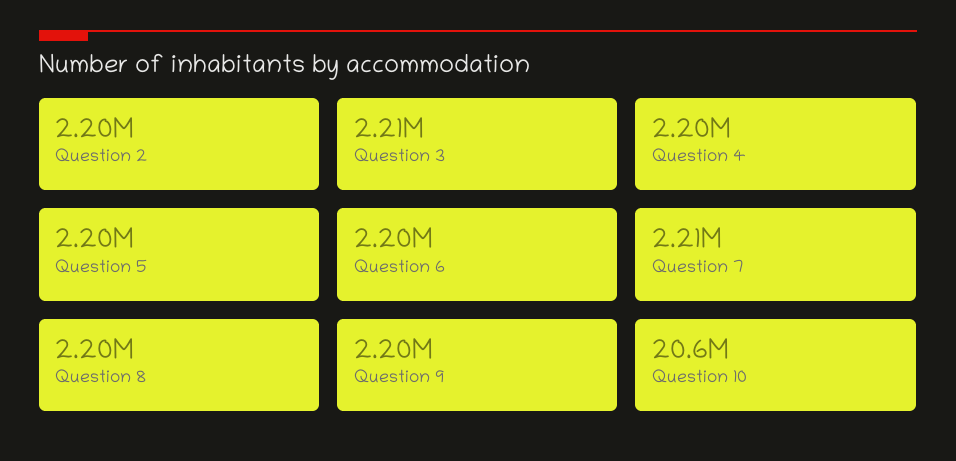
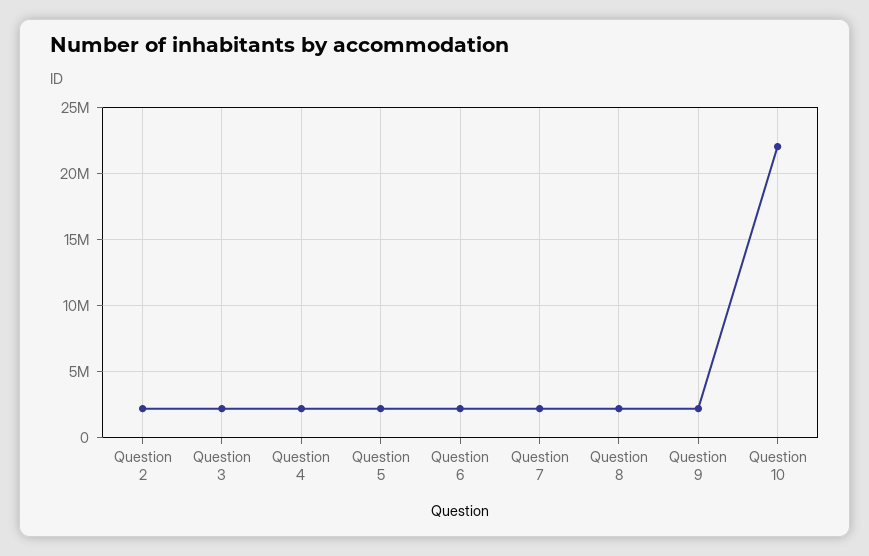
Question 10: 20600000 -> 22000000

